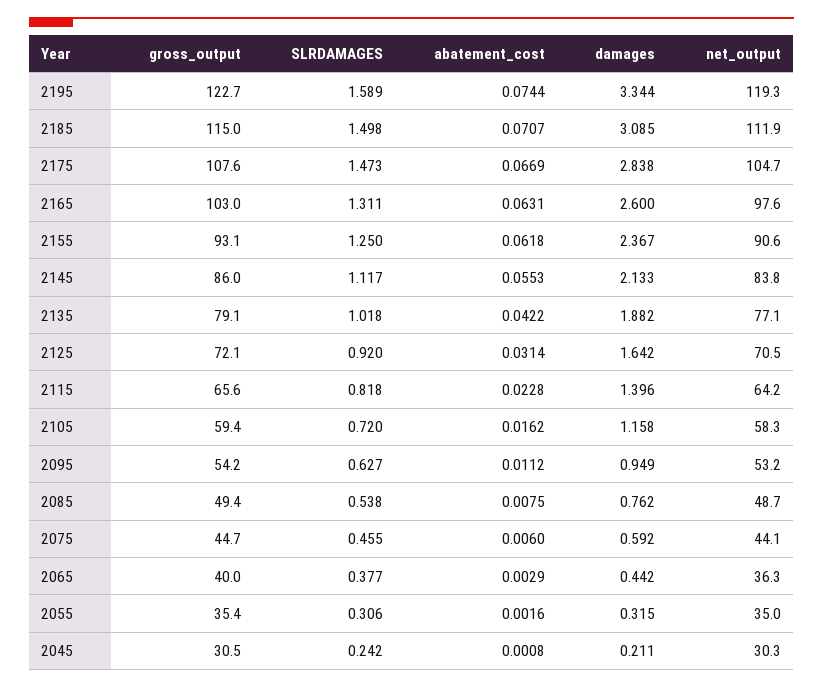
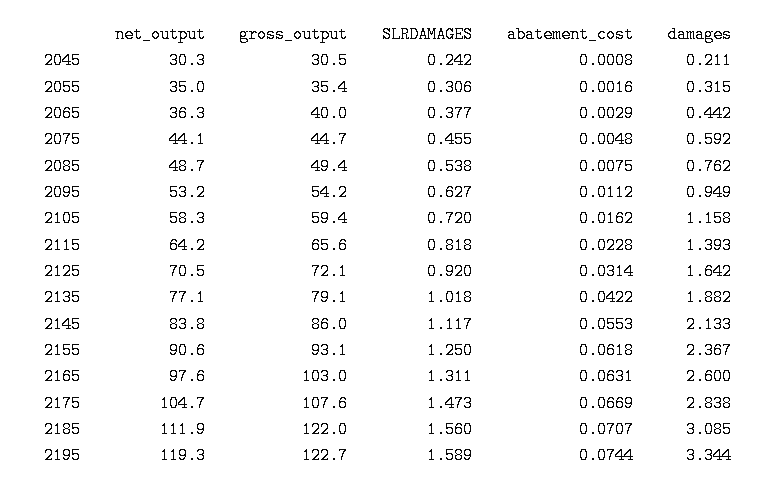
gross_output, 2185: 115 -> 122
SLRDAMAGES, 2185: 1.498 -> 1.56
damages, 2115: 1.396 -> 1.393
abatement_cost, 2075: 0.006 -> 0.0048

